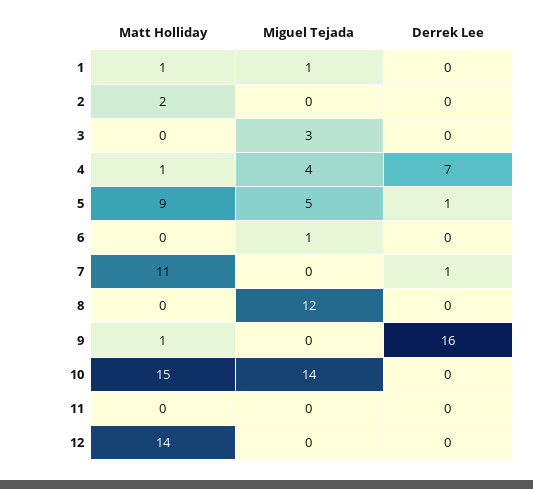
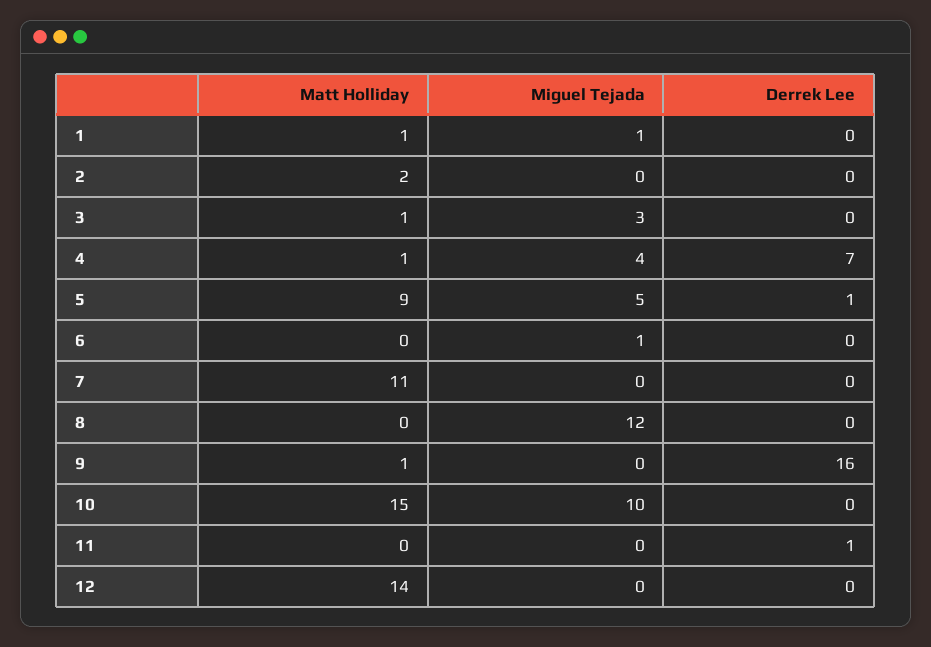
Matt Holliday, 3: 0 -> 1
Derrek Lee, 7: 1 -> 0
Miguel Tejada, 10: 14 -> 10
Derrek Lee, 11: 0 -> 1

